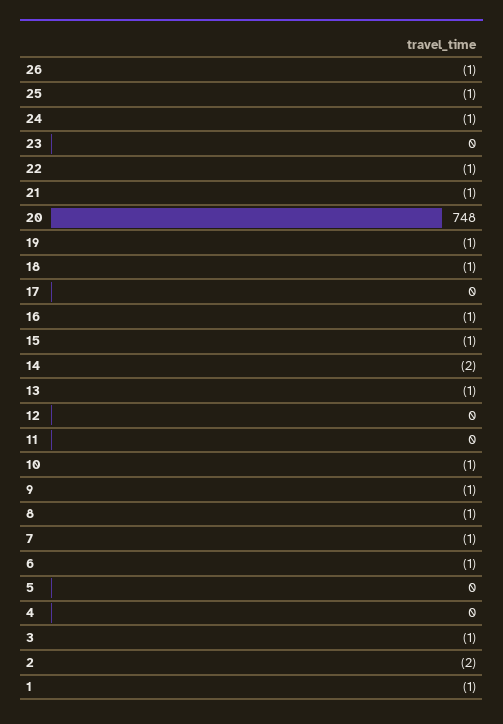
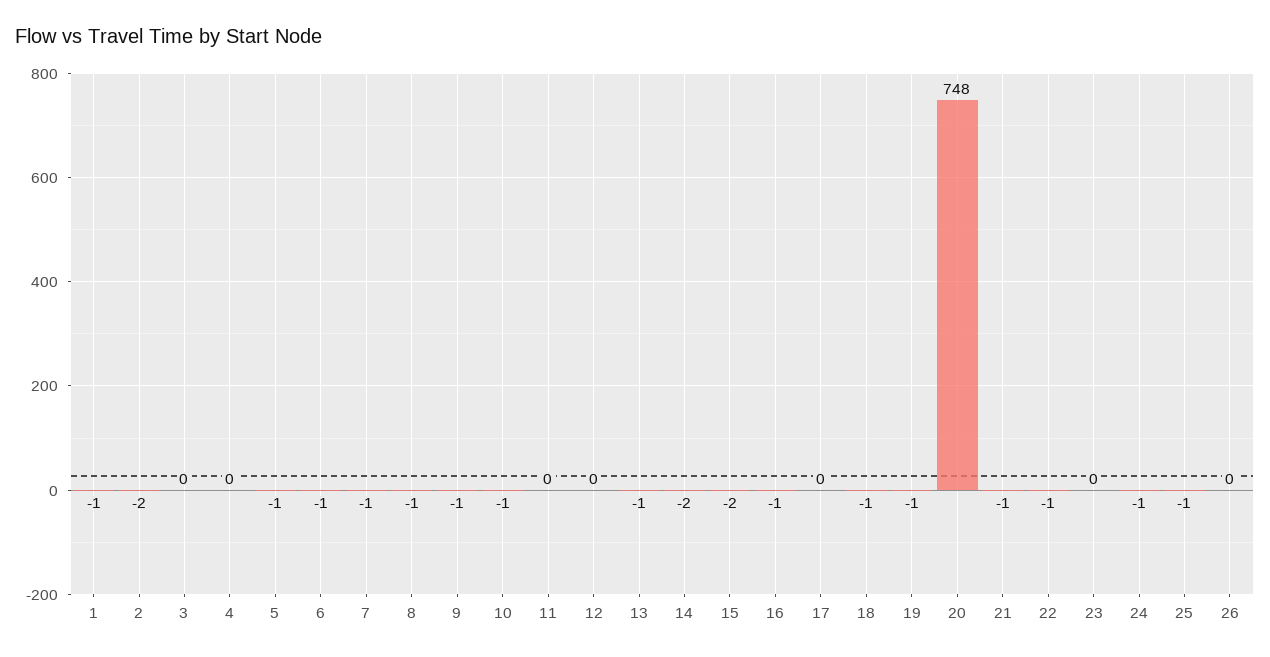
26: -1 -> 0
15: -1 -> -2
5: 0 -> -1
3: -1 -> 0

